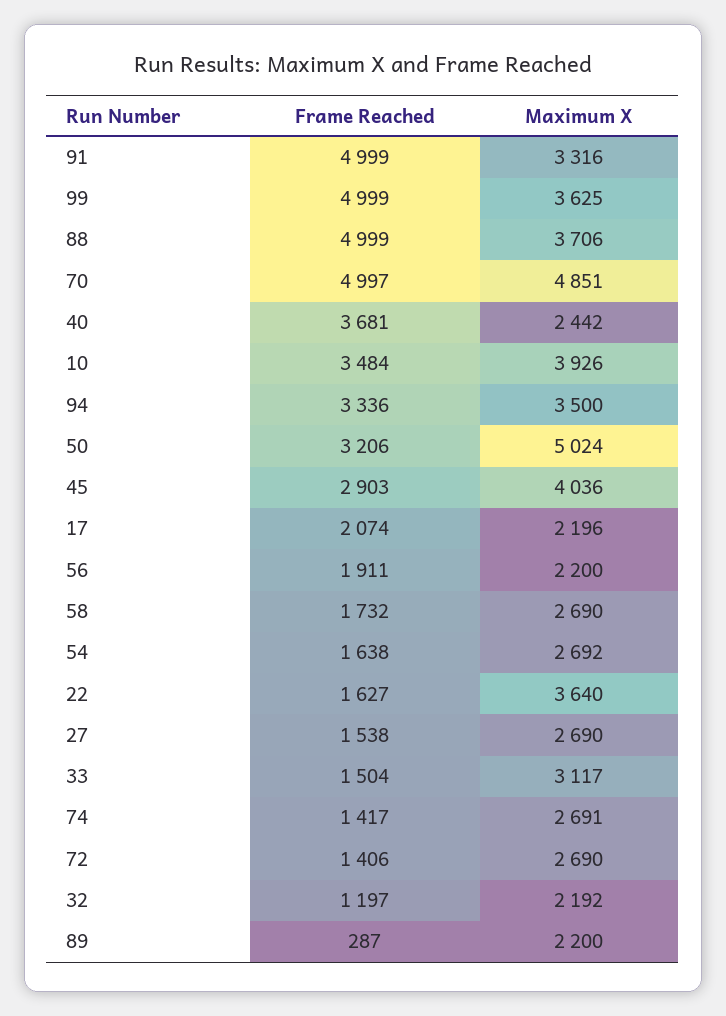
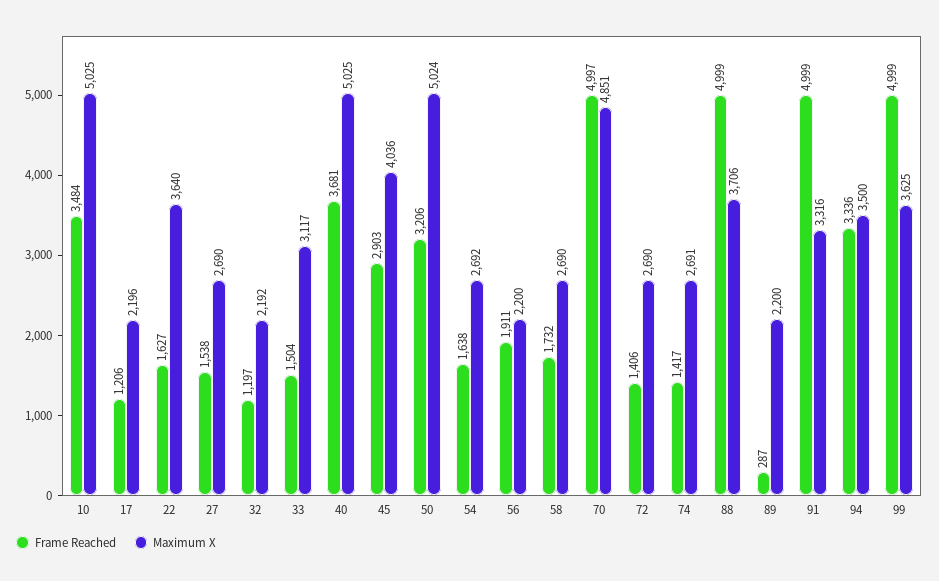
Maximum X, 40: 2442 -> 5025
Maximum X, 10: 3926 -> 5025
Frame Reached, 17: 2074 -> 1206

